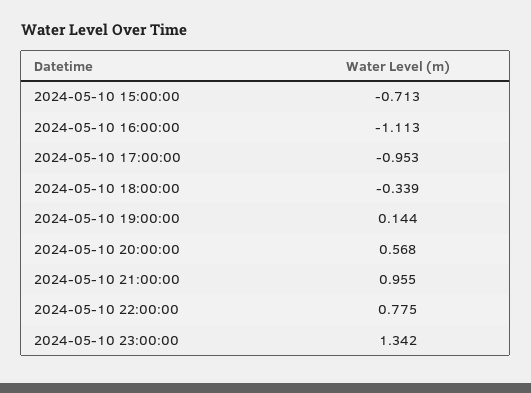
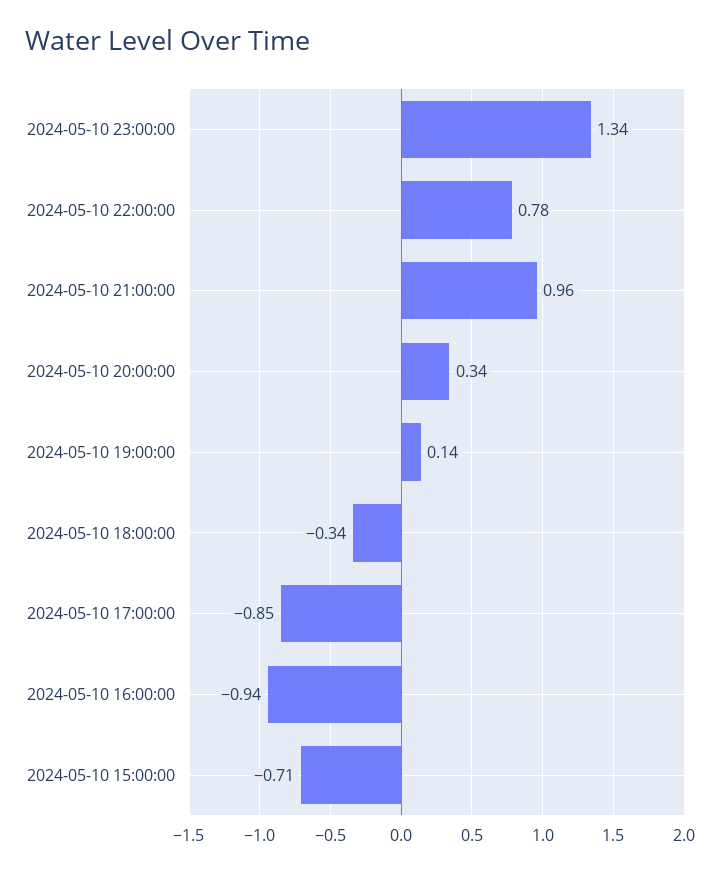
2024-05-10 16:00:00: -1.113 -> -0.94
2024-05-10 17:00:00: -0.953 -> -0.85
2024-05-10 20:00:00: 0.568 -> 0.34

